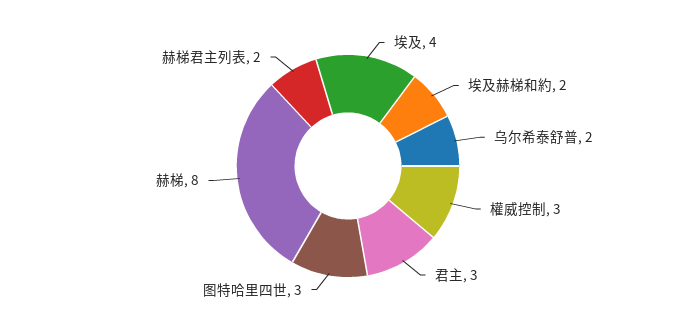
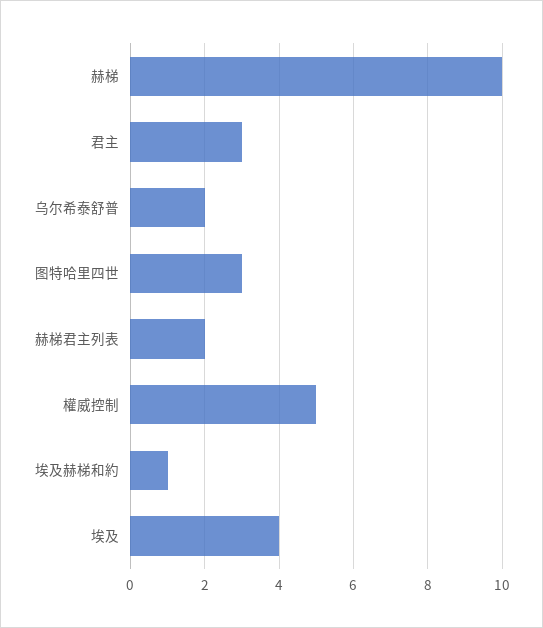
埃及赫梯和約: 2 -> 1
權威控制: 3 -> 5
赫梯: 8 -> 10

